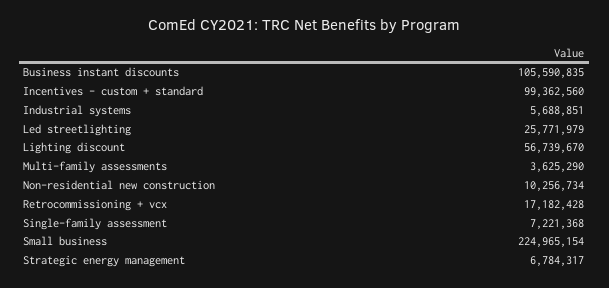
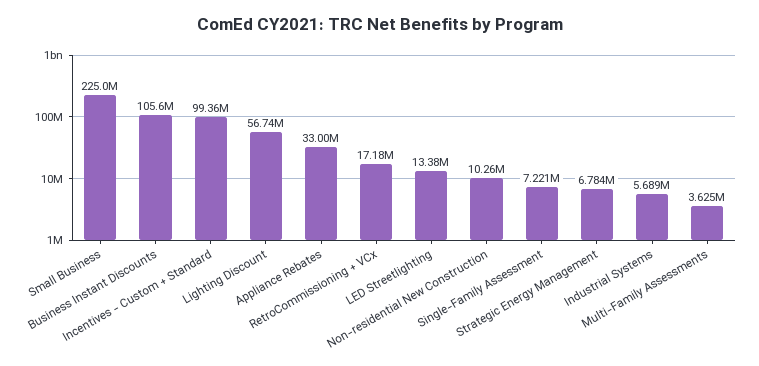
Led streetlighting: 25771979 -> 13380000
Appliance Rebates: none -> 33000000

